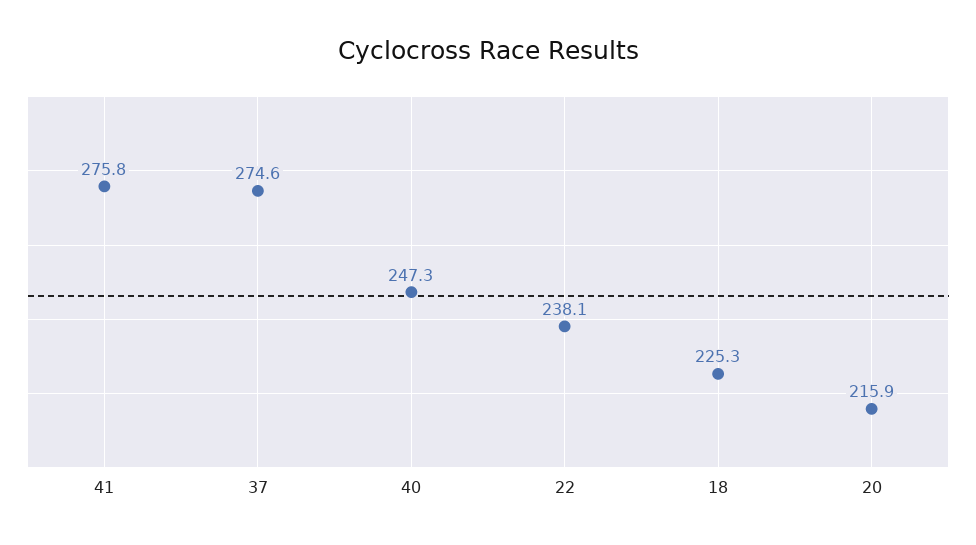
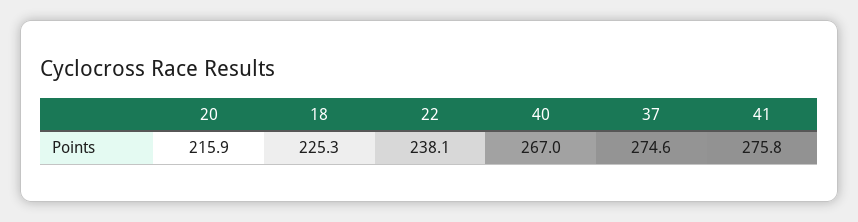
40: 247.3 -> 267

